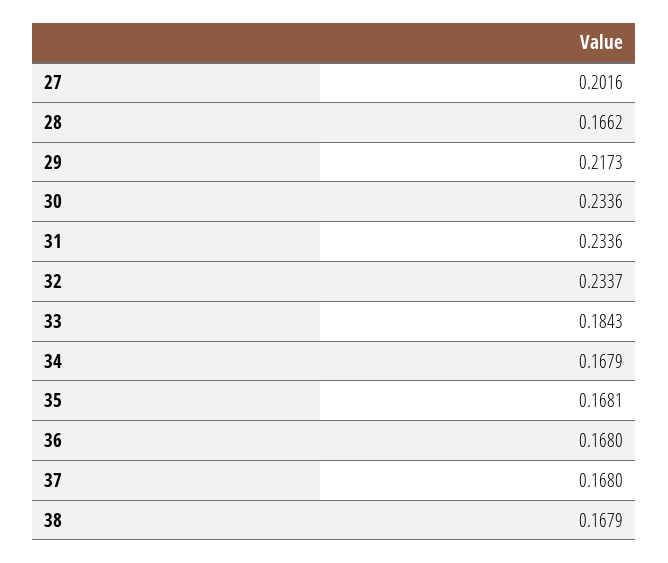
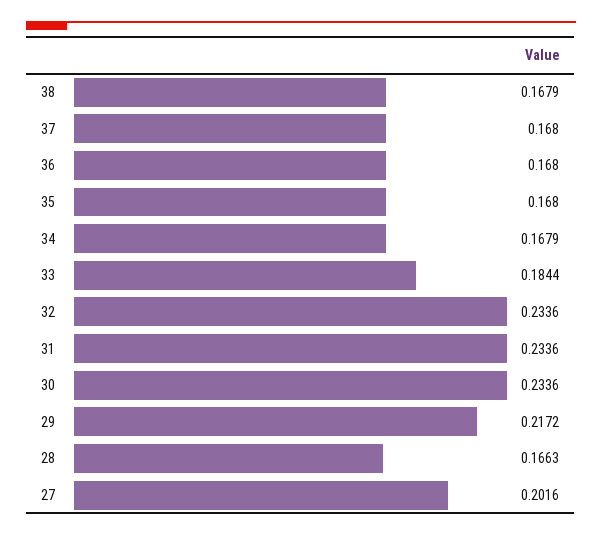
28: 0.1662 -> 0.1663
29: 0.2173 -> 0.2172
32: 0.2337 -> 0.2336
33: 0.1843 -> 0.1844
35: 0.1681 -> 0.168

